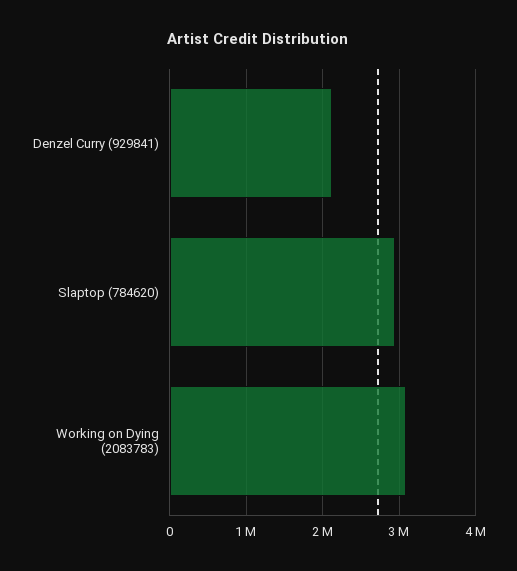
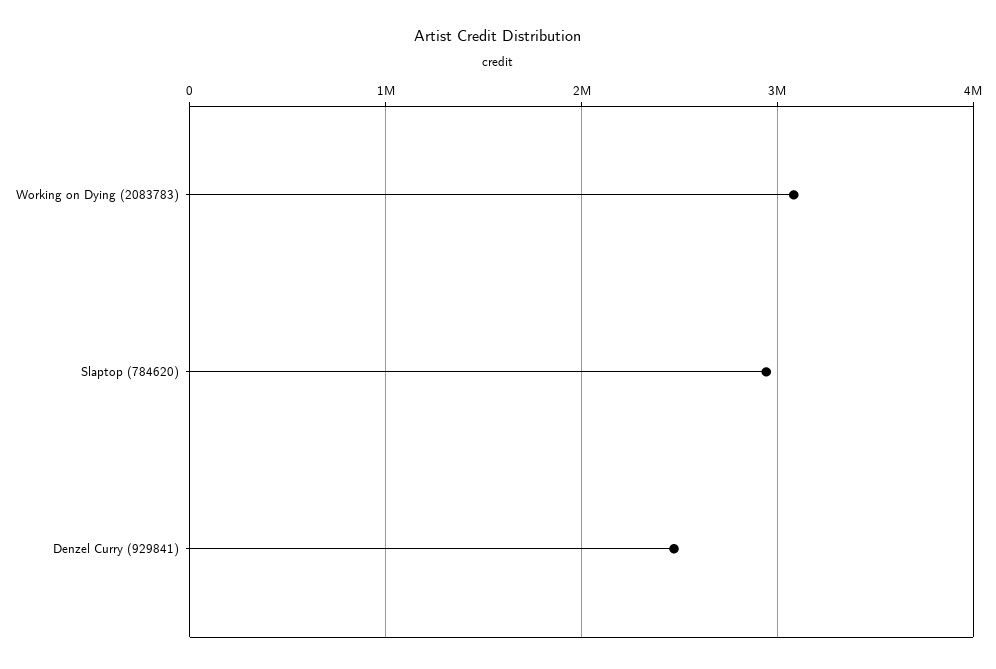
Denzel Curry (929841): 2100000 -> 2500000

